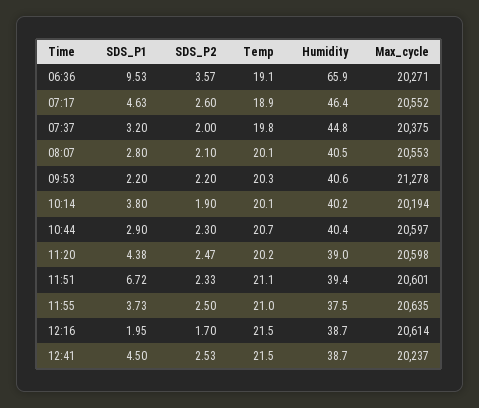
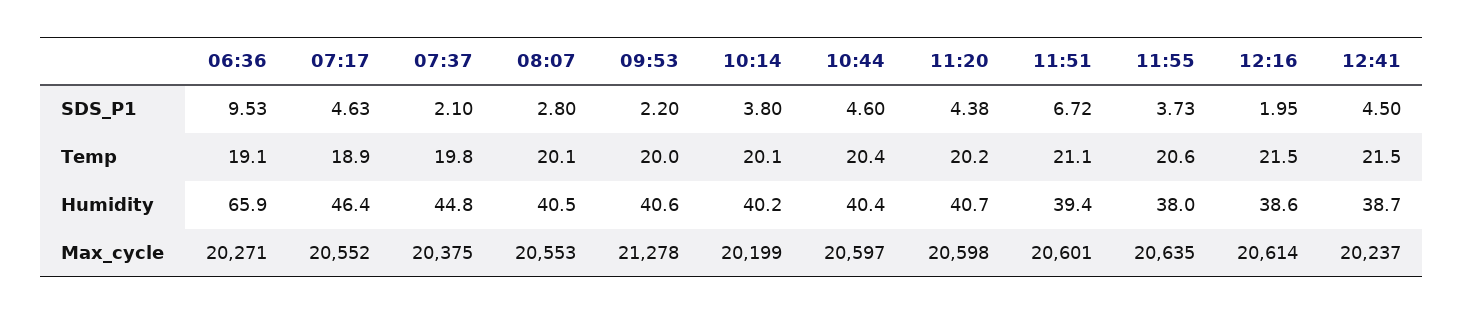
SDS_P2, 06:36: 3.57 -> none
SDS_P2, 07:17: 2.6 -> none
SDS_P1, 07:37: 3.2 -> 2.1
SDS_P2, 07:37: 2 -> none
SDS_P2, 08:07: 2.1 -> none
SDS_P2, 09:53: 2.2 -> none
Temp, 09:53: 20.3 -> 20
SDS_P2, 10:14: 1.9 -> none
Max_cycle, 10:14: 20194 -> 20199
SDS_P1, 10:44: 2.9 -> 4.6
SDS_P2, 10:44: 2.3 -> none
Temp, 10:44: 20.7 -> 20.4
SDS_P2, 11:20: 2.47 -> none
Humidity, 11:20: 39 -> 40.7
SDS_P2, 11:51: 2.33 -> none
SDS_P2, 11:55: 2.5 -> none
Temp, 11:55: 21 -> 20.6
Humidity, 11:55: 37.5 -> 38
SDS_P2, 12:16: 1.7 -> none
Humidity, 12:16: 38.7 -> 38.6
SDS_P2, 12:41: 2.53 -> none

